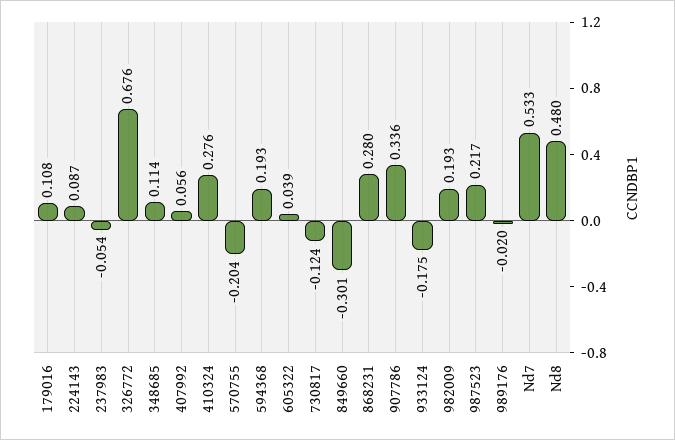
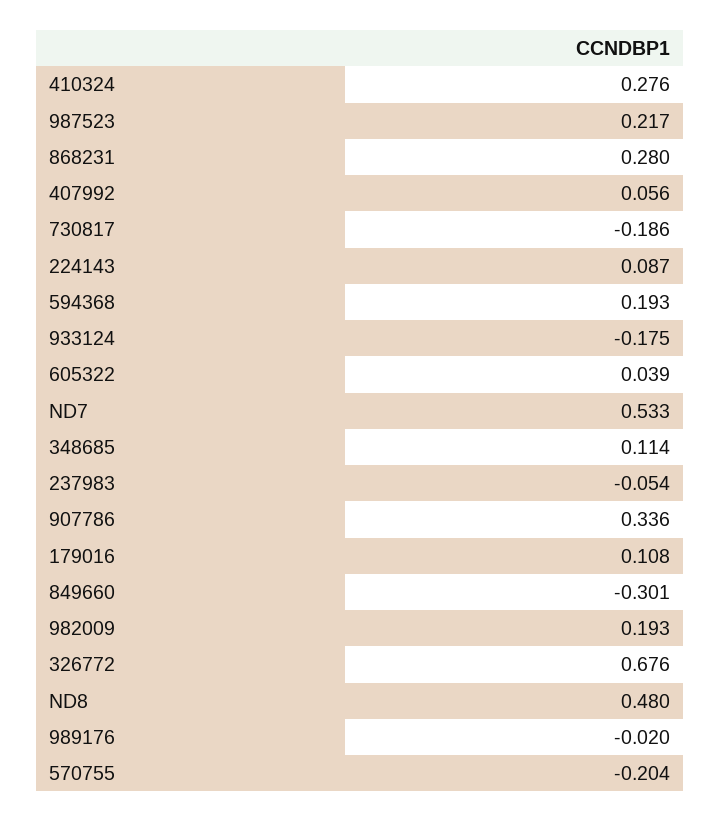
730817: -0.124 -> -0.186

